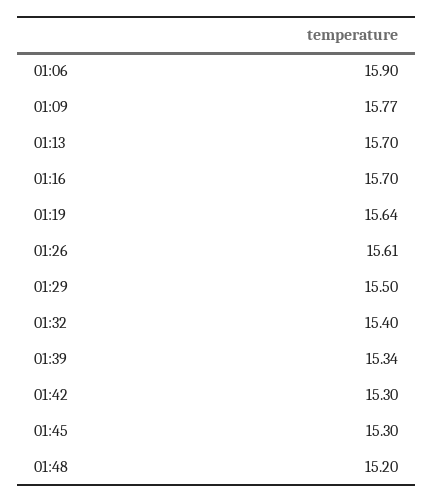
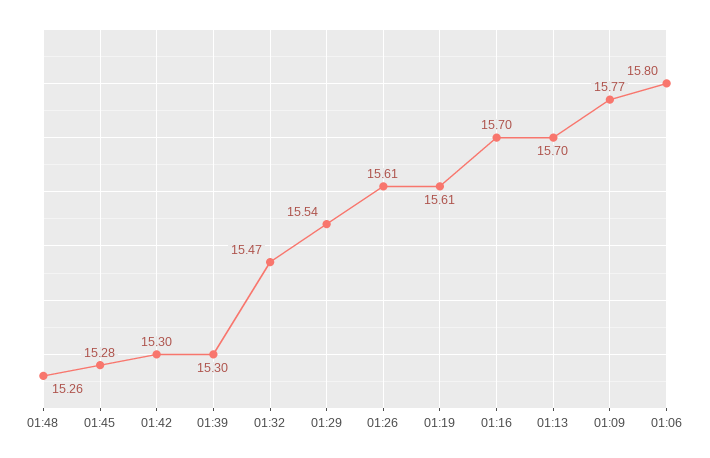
01:06: 15.9 -> 15.8
01:19: 15.64 -> 15.61
01:29: 15.5 -> 15.54
01:32: 15.4 -> 15.47
01:39: 15.34 -> 15.3
01:45: 15.3 -> 15.28
01:48: 15.2 -> 15.26

